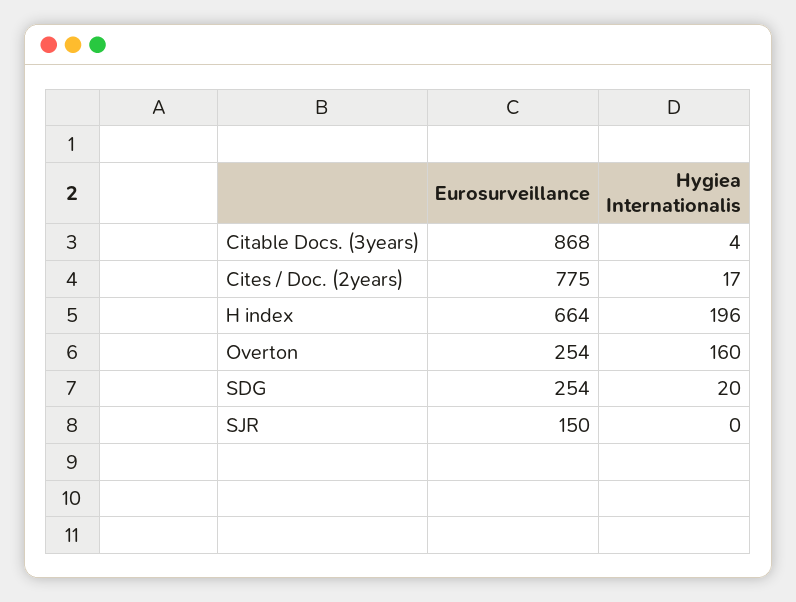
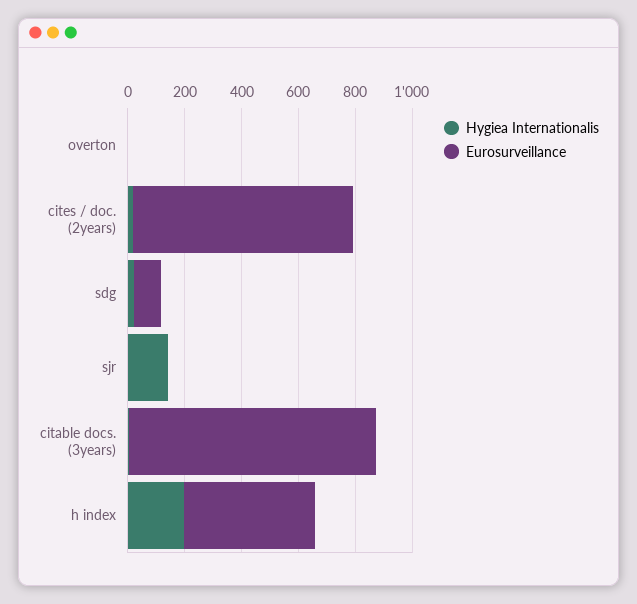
Eurosurveillance, H index: 664 -> 450
Eurosurveillance, Overton: 254 -> 0
Hygiea Internationalis, Overton: 160 -> 0
Eurosurveillance, SDG: 254 -> 100
Eurosurveillance, SJR: 150 -> 0
Hygiea Internationalis, SJR: 0 -> 150

